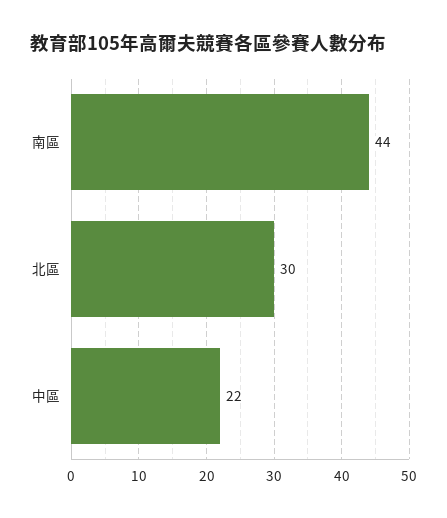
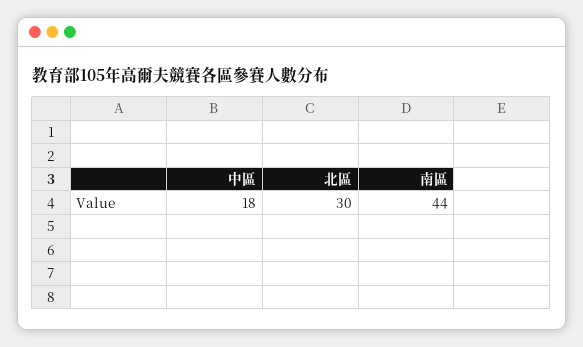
中區: 22 -> 18

